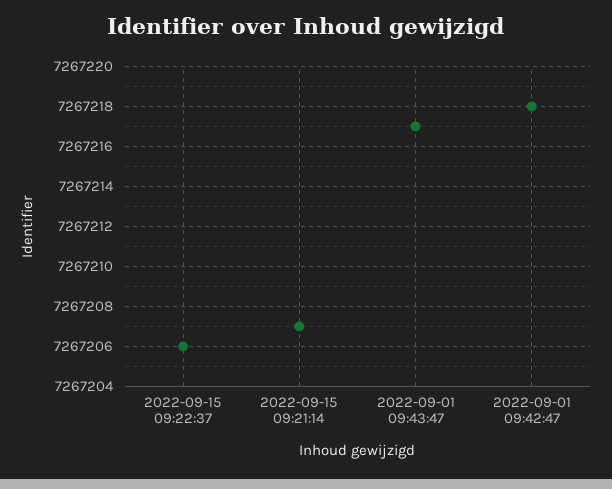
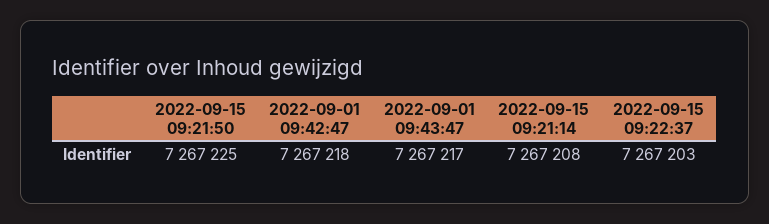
2022-09-15 09:22:37: 7267206 -> 7267203
2022-09-15 09:21:14: 7267207 -> 7267208
2022-09-15 09:21:50: none -> 7267225

